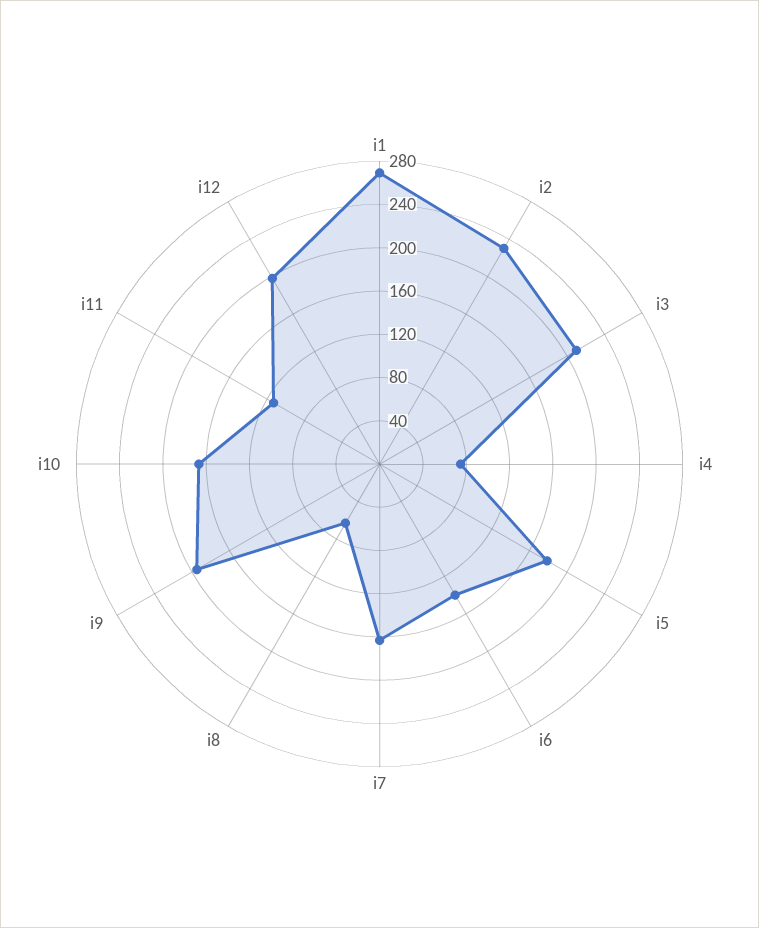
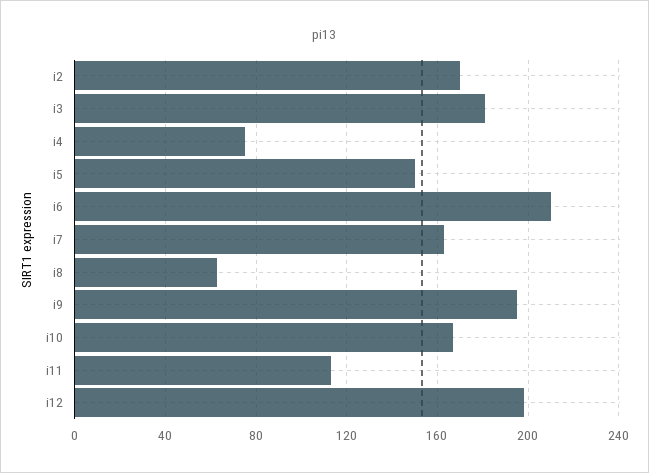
i1: 270 -> none
i2: 230 -> 170
i3: 210 -> 180
i5: 180 -> 150
i6: 140 -> 210

